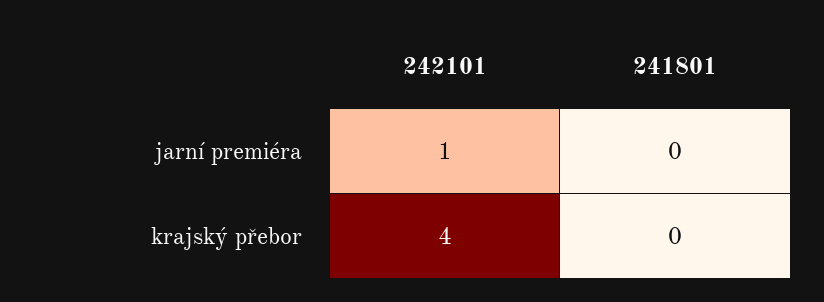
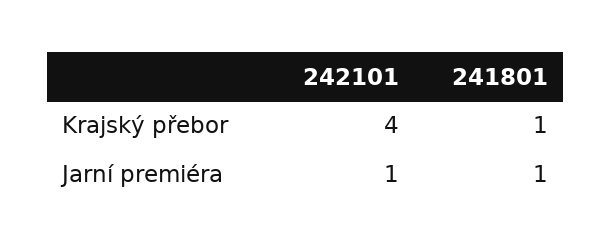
241801, jarní premiéra: 0 -> 1
241801, krajský přebor: 0 -> 1

